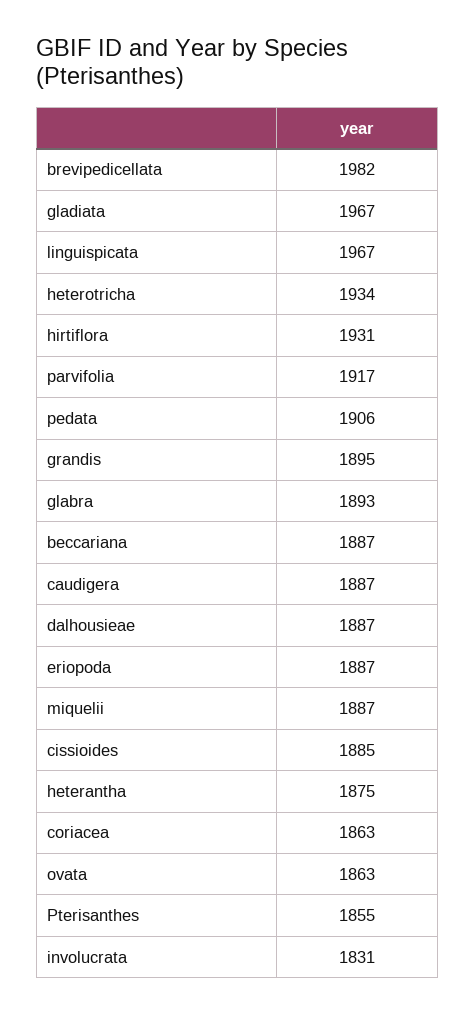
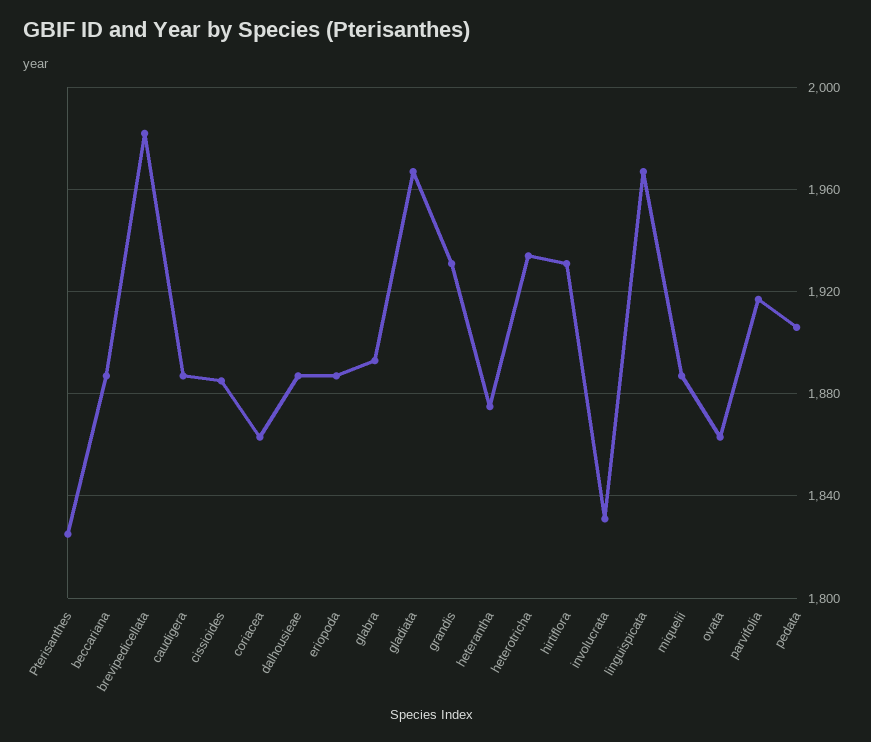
grandis: 1895 -> 1930
Pterisanthes: 1855 -> 1825

